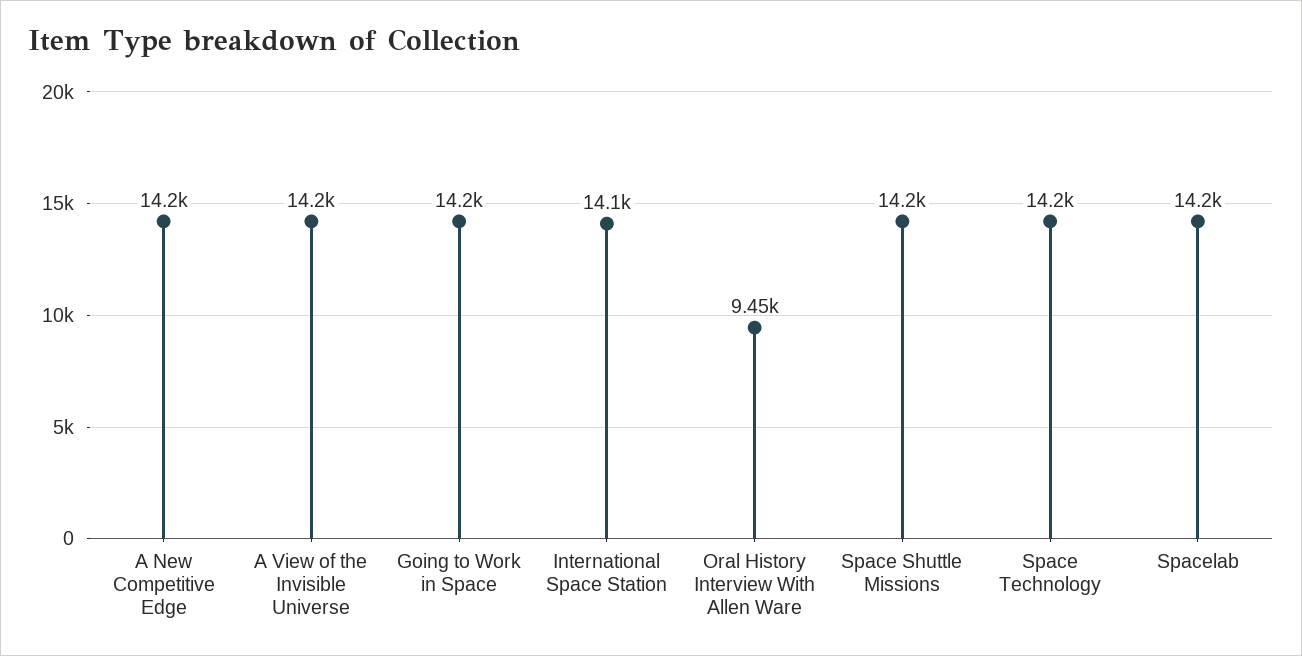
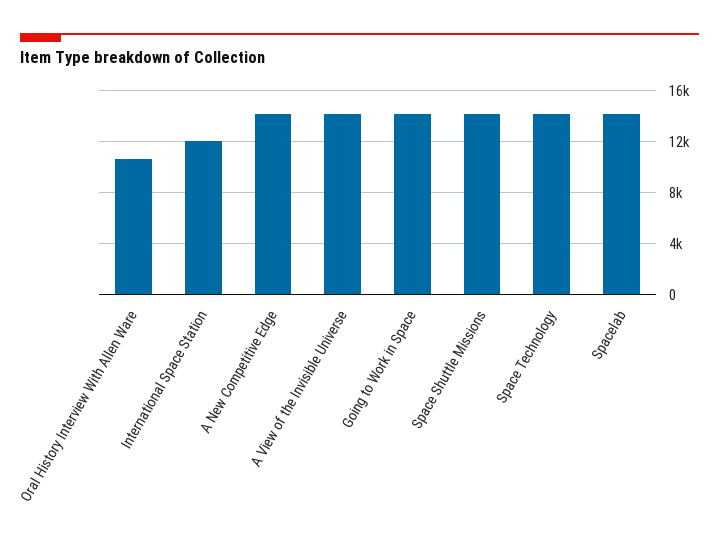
International Space Station: 14100 -> 12000
Oral History Interview With Allen Ware: 9450 -> 10500

